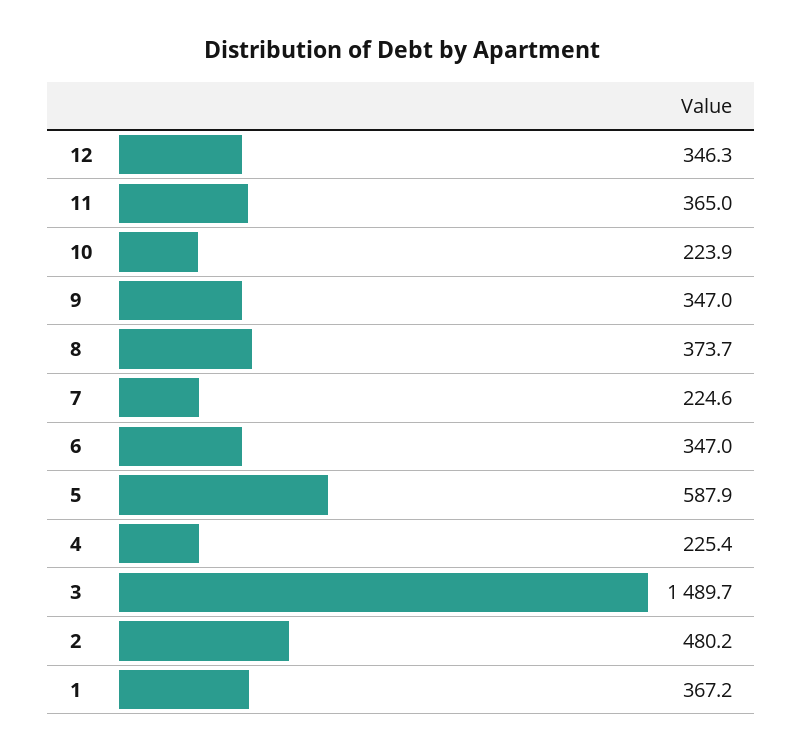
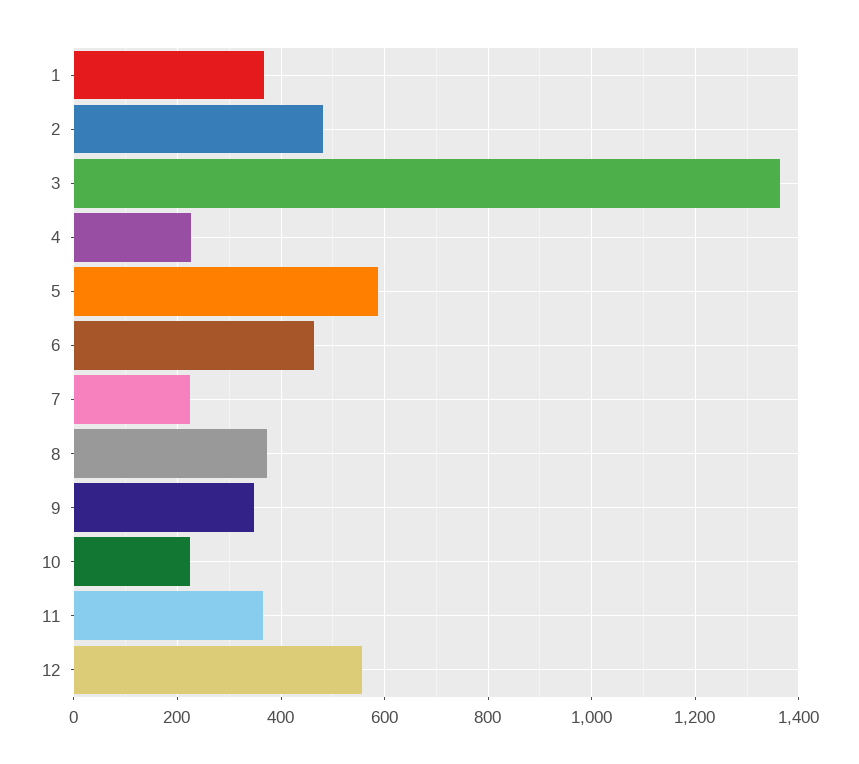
12: 346.3 -> 560
6: 347 -> 460
3: 1489.7 -> 1360

